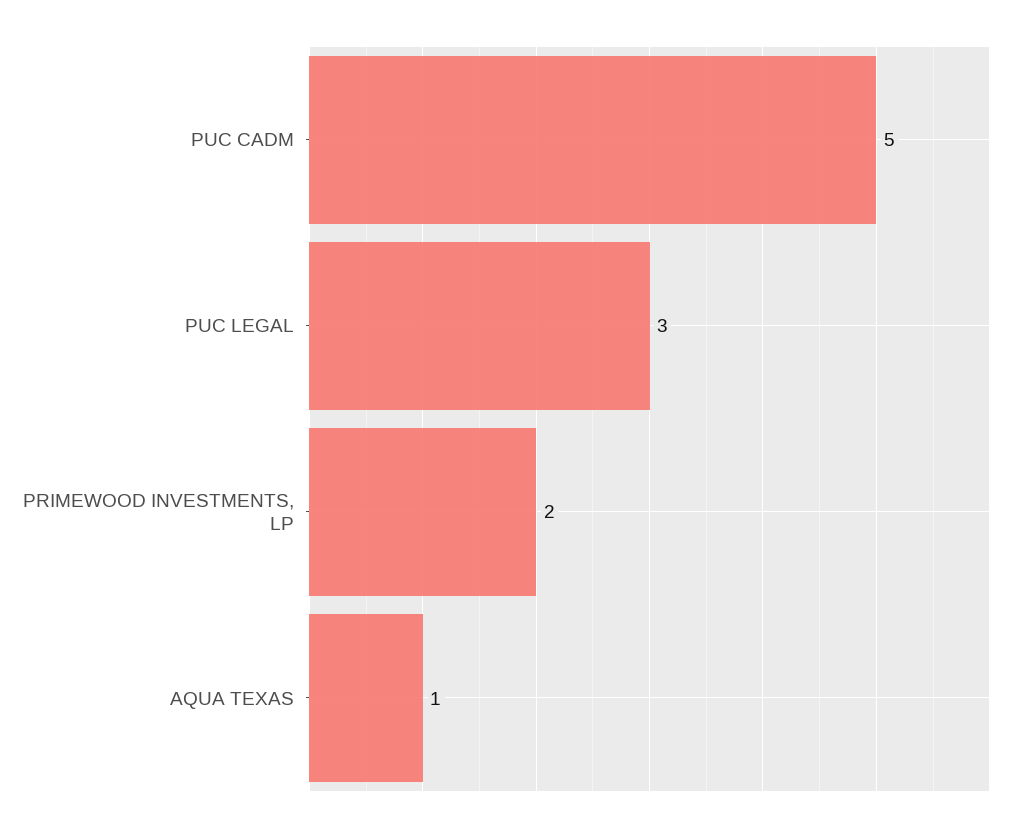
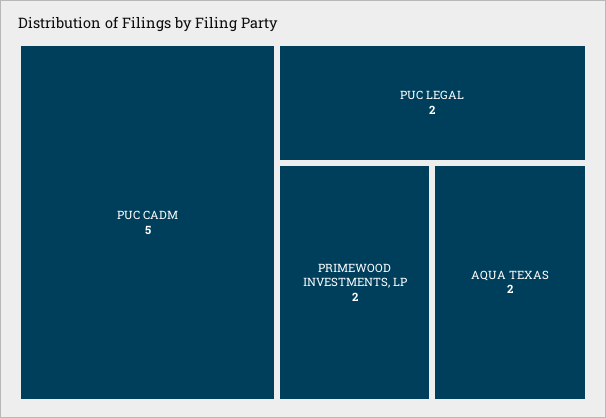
PUC LEGAL: 3 -> 2
AQUA TEXAS: 1 -> 2

